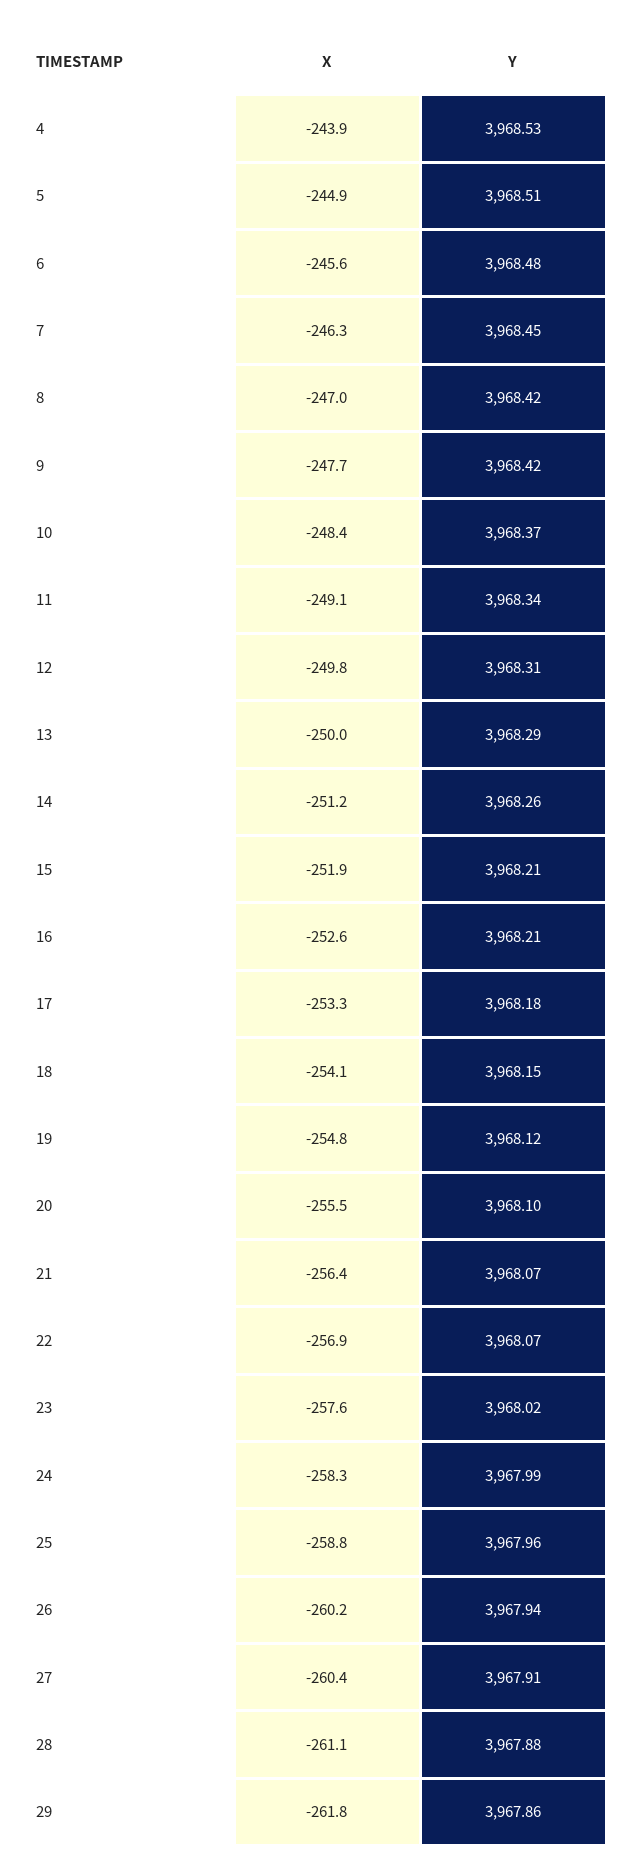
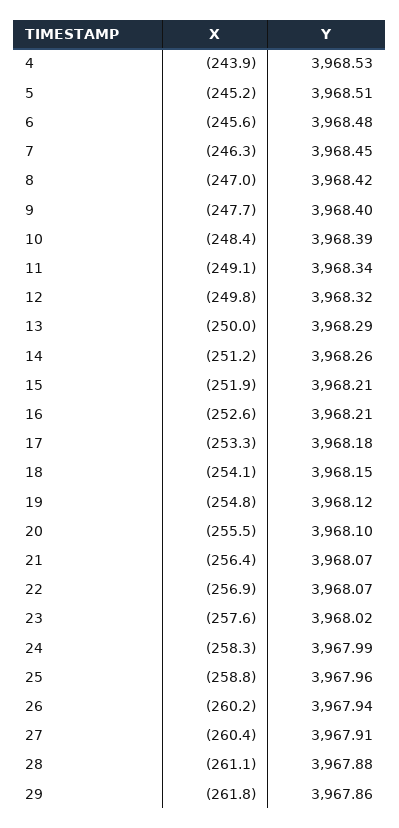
X, 5: -244.9 -> -245.2
Y, 9: 3968.42 -> 3968.4
Y, 10: 3968.37 -> 3968.39
Y, 12: 3968.31 -> 3968.32

